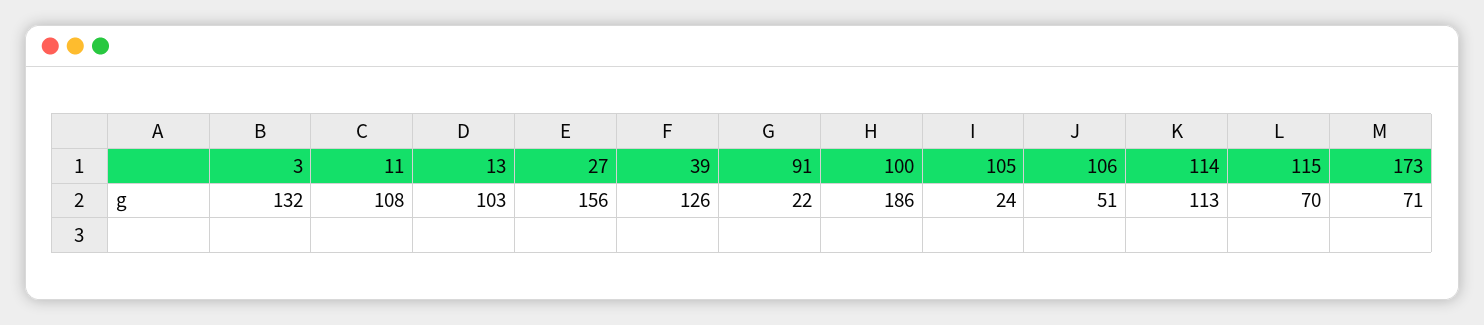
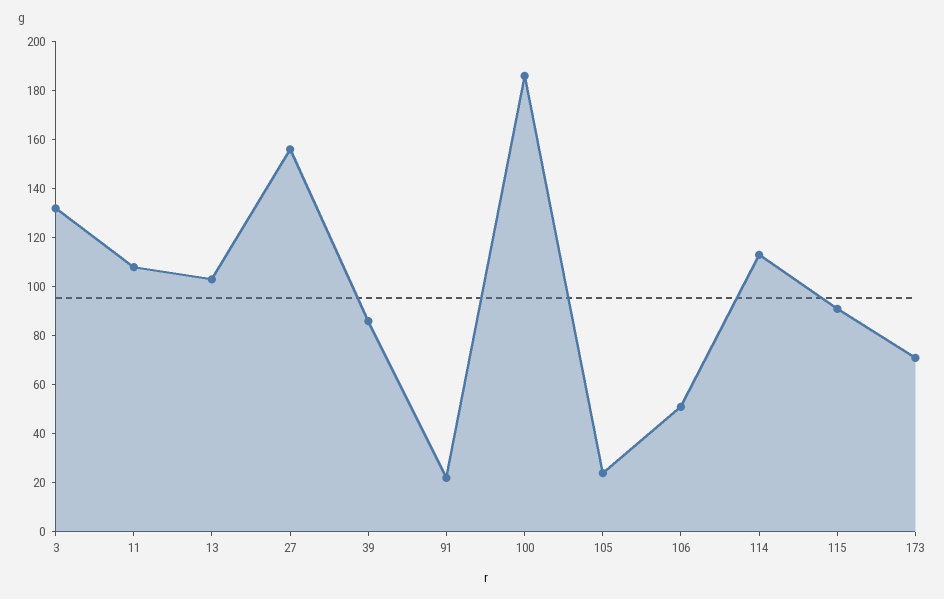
39: 126 -> 85
115: 70 -> 90

